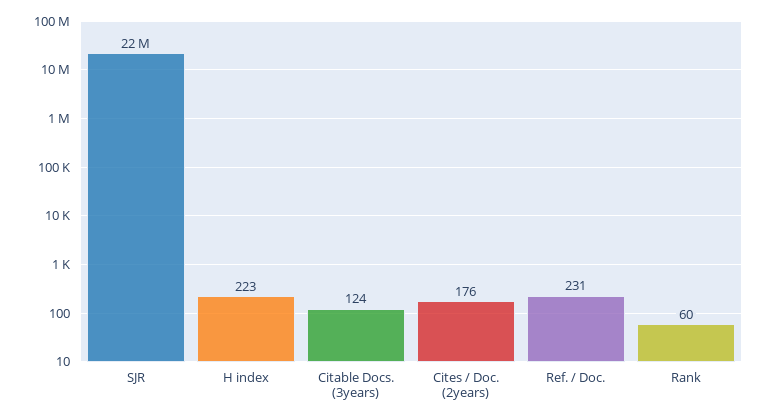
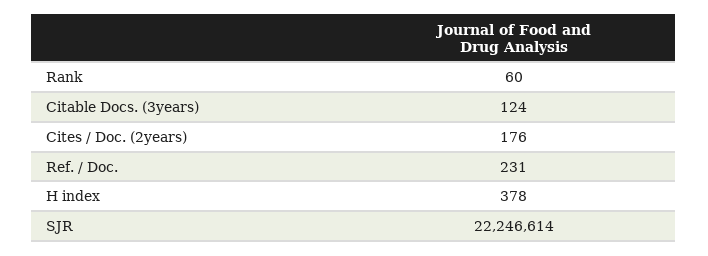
H index: 223 -> 378

